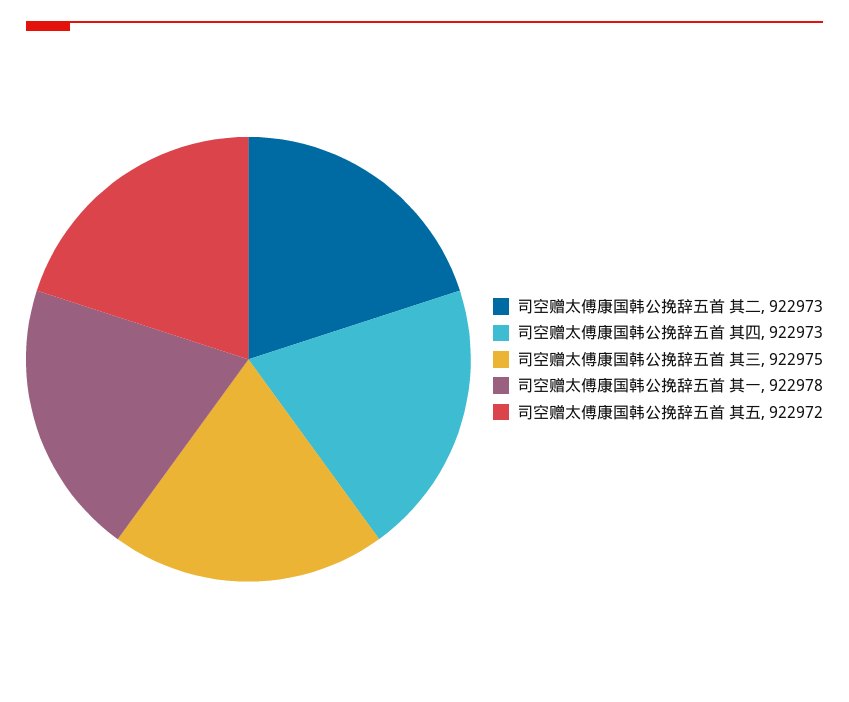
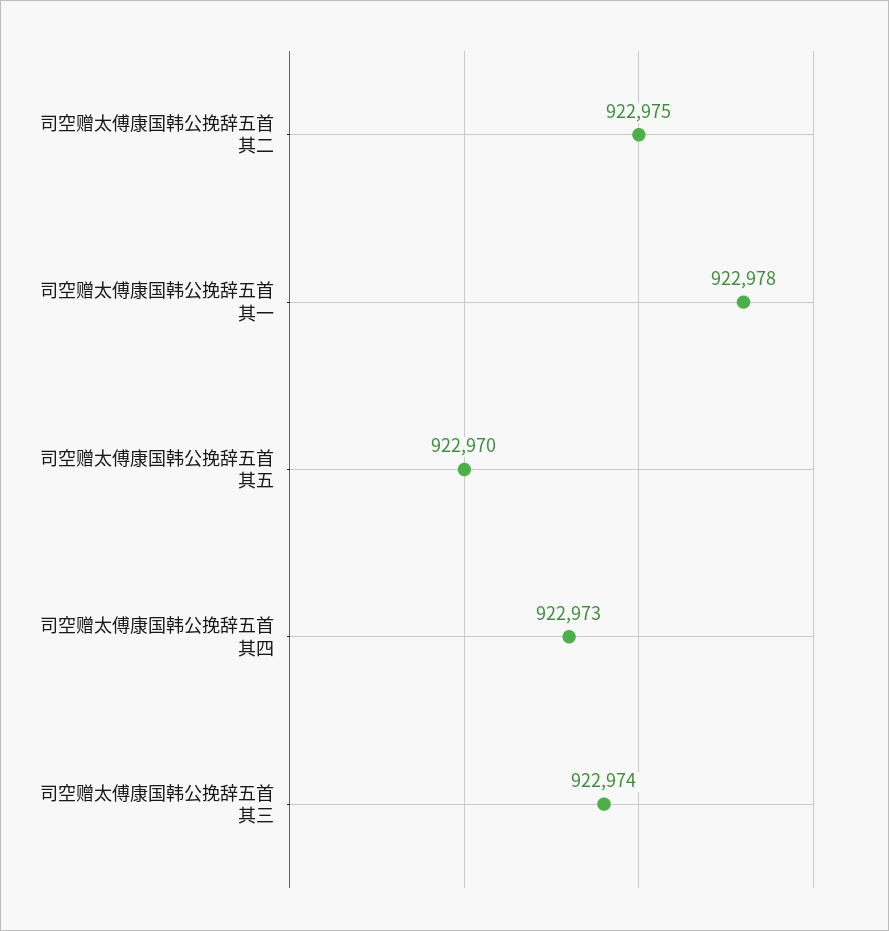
司空赠太傅康国韩公挽辞五首 其二: 922973 -> 922975
司空赠太傅康国韩公挽辞五首 其三: 922975 -> 922974
司空赠太傅康国韩公挽辞五首 其五: 922972 -> 922970

